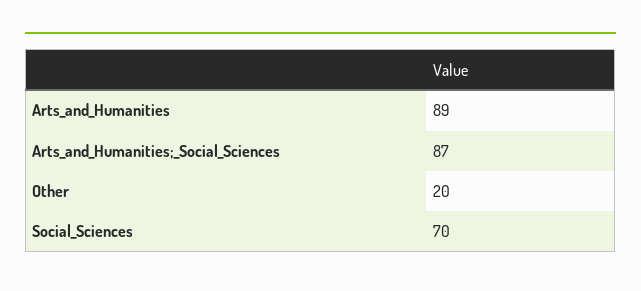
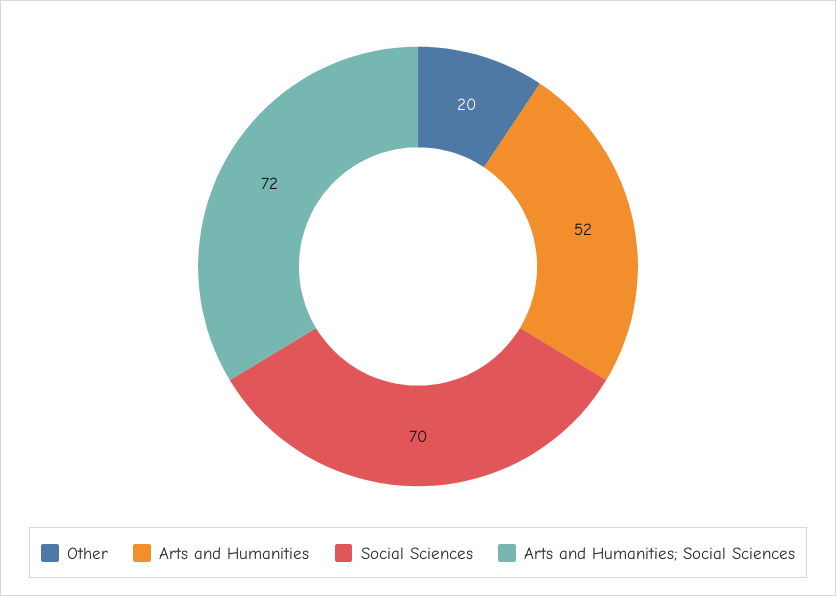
Arts_and_Humanities: 89 -> 52
Arts_and_Humanities;_Social_Sciences: 87 -> 72

